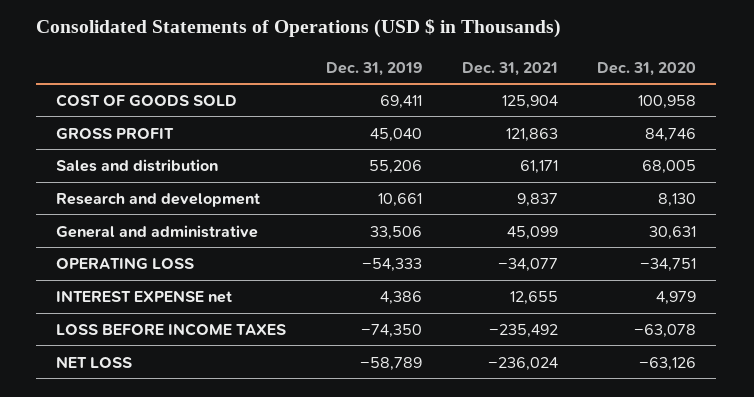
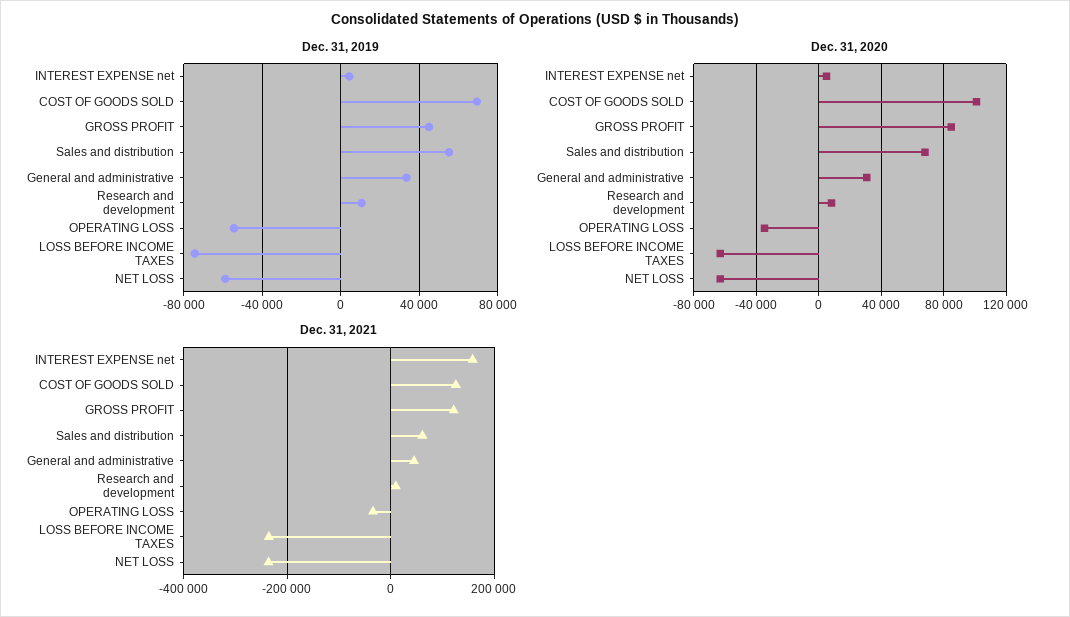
Dec. 31, 2021, INTEREST EXPENSE net: 12655 -> 160000

